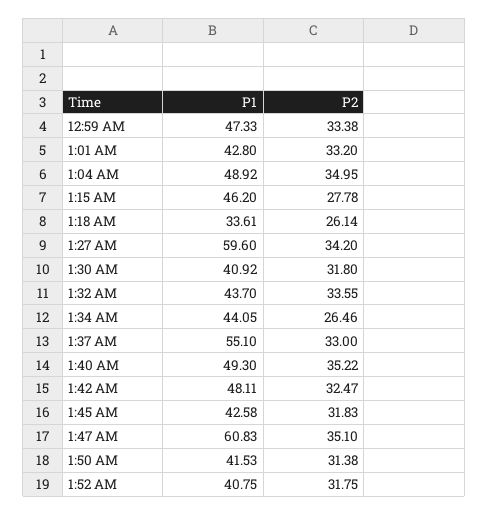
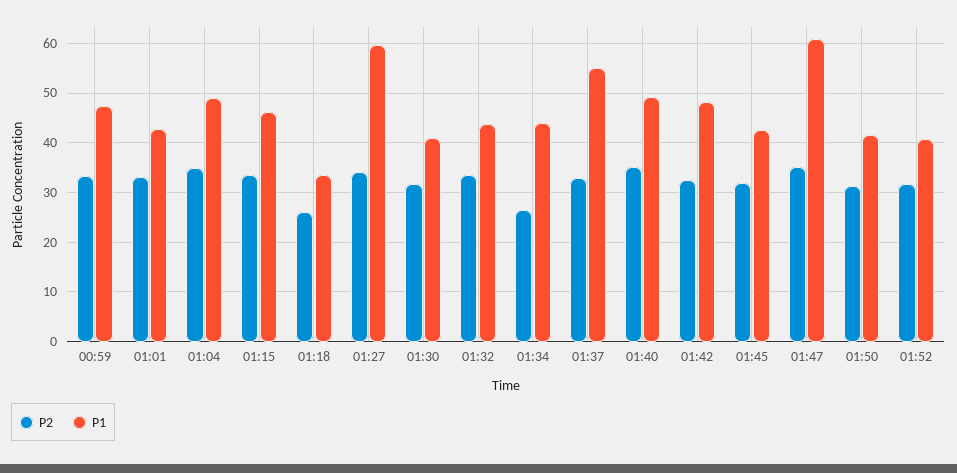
P2, 1:15 AM: 27.78 -> 34

